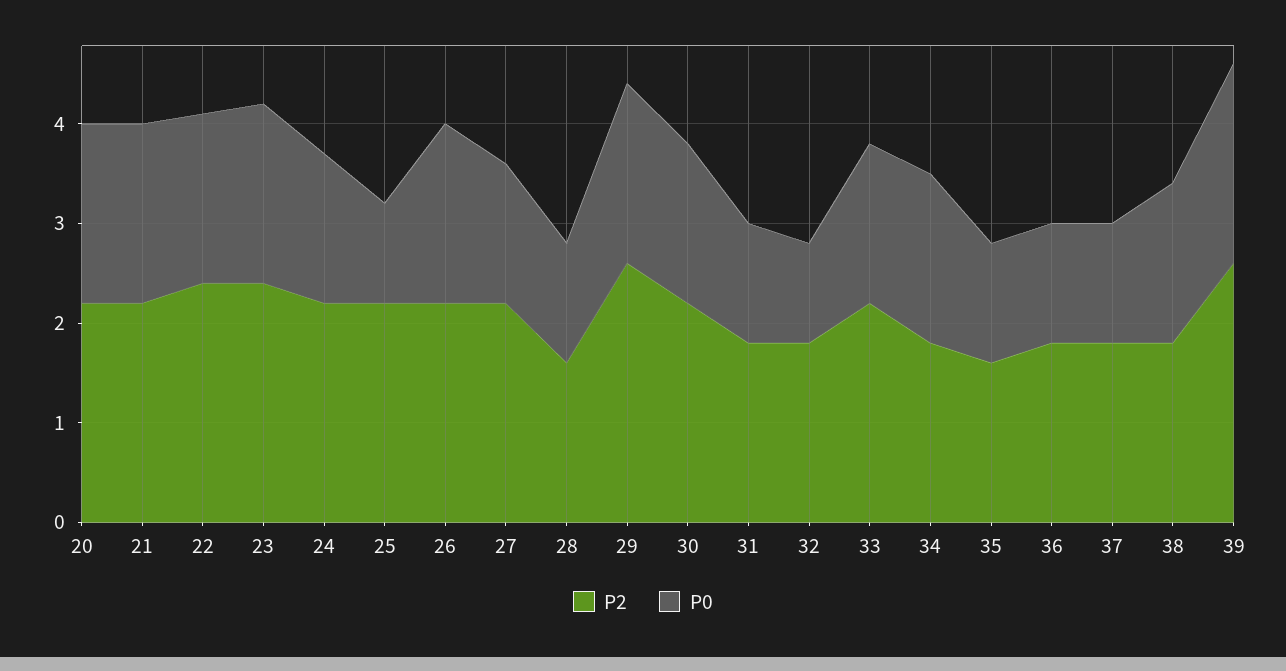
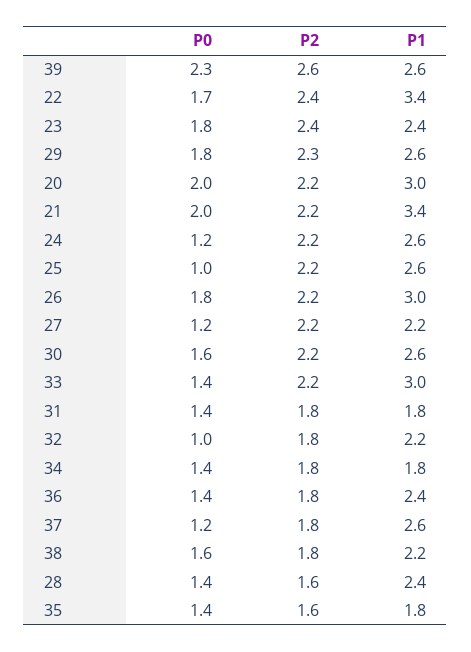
P0, 20: 1.8 -> 2
P0, 21: 1.8 -> 2
P0, 24: 1.5 -> 1.2
P0, 27: 1.4 -> 1.2
P0, 28: 1.2 -> 1.4
P2, 29: 2.6 -> 2.3
P0, 31: 1.2 -> 1.4
P0, 33: 1.6 -> 1.4
P0, 34: 1.7 -> 1.4
P0, 35: 1.2 -> 1.4
P0, 36: 1.2 -> 1.4
P0, 39: 2 -> 2.3
P1, 39: none -> 2.6
P1, 22: none -> 3.4
P1, 23: none -> 2.4
P1, 29: none -> 2.6
P1, 20: none -> 3
P1, 21: none -> 3.4
P1, 24: none -> 2.6
P1, 25: none -> 2.6
P1, 26: none -> 3
P1, 27: none -> 2.2
P1, 30: none -> 2.6
P1, 33: none -> 3
P1, 31: none -> 1.8
P1, 32: none -> 2.2
P1, 34: none -> 1.8
P1, 36: none -> 2.4
P1, 37: none -> 2.6
P1, 38: none -> 2.2
P1, 28: none -> 2.4
P1, 35: none -> 1.8

